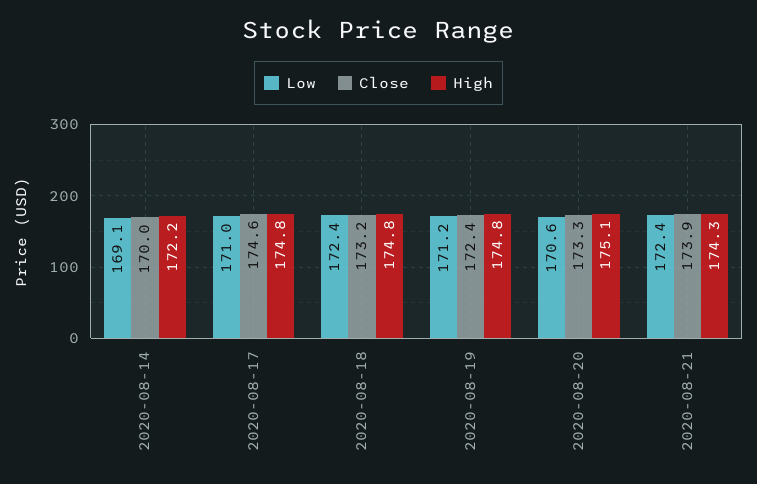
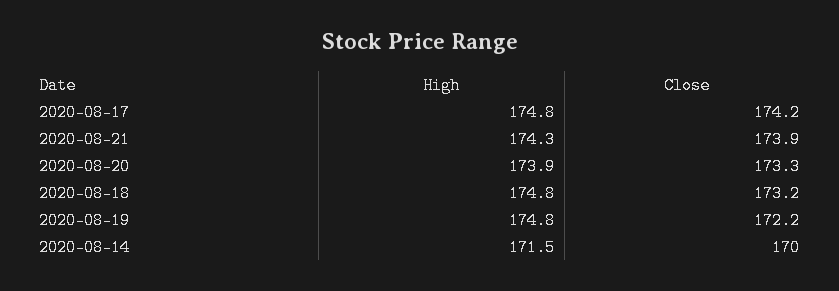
Low, 2020-08-14: 169.1 -> none
High, 2020-08-14: 172.2 -> 171.5
Low, 2020-08-17: 171 -> none
Close, 2020-08-17: 174.6 -> 174.2
Low, 2020-08-18: 172.4 -> none
Low, 2020-08-19: 171.2 -> none
Close, 2020-08-19: 172.4 -> 172.2
Low, 2020-08-20: 170.6 -> none
High, 2020-08-20: 175.1 -> 173.9
Low, 2020-08-21: 172.4 -> none

